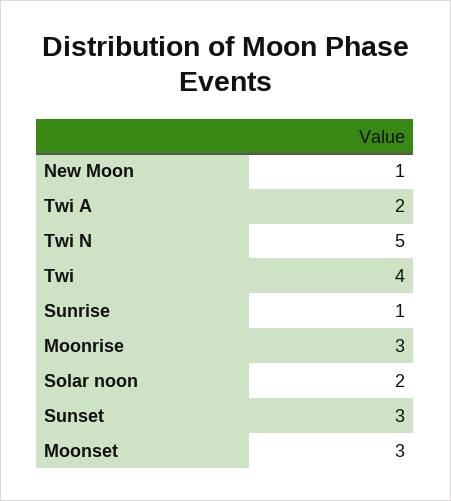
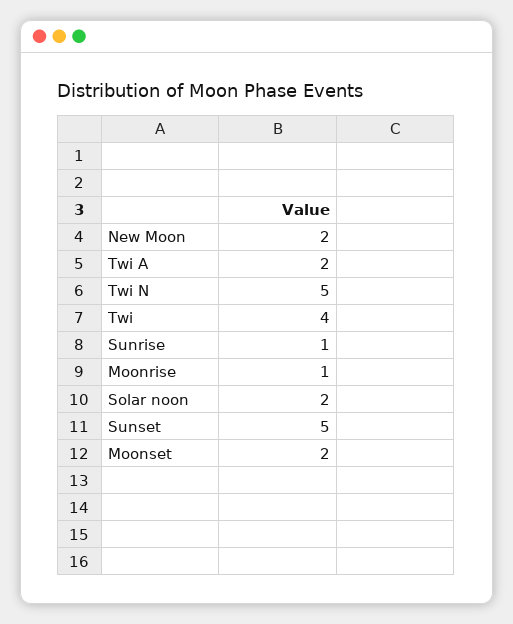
New Moon: 1 -> 2
Moonrise: 3 -> 1
Sunset: 3 -> 5
Moonset: 3 -> 2

